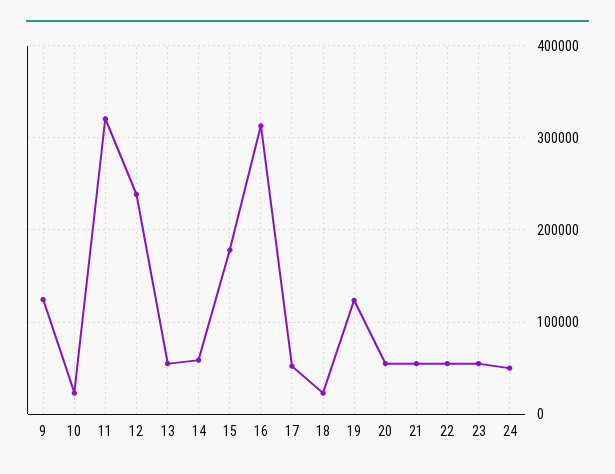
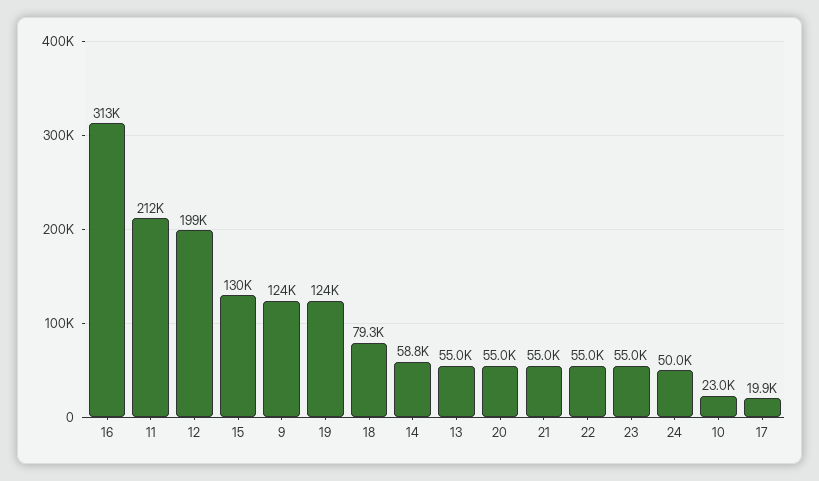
11: 320000 -> 212000
12: 240000 -> 199000
15: 180000 -> 130000
17: 50000 -> 19900
18: 20000 -> 79300

